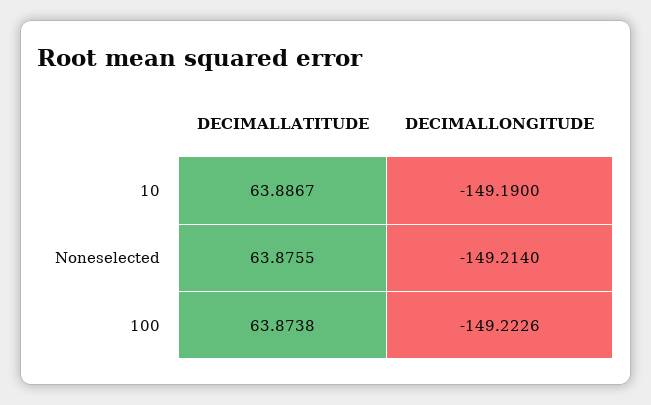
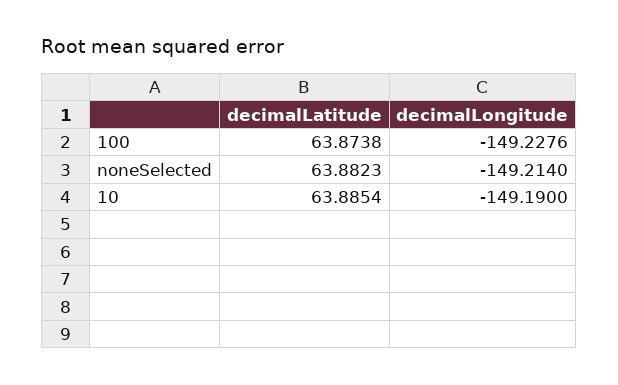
DECIMALLATITUDE, 10: 63.8867 -> 63.8854
DECIMALLATITUDE, Noneselected: 63.8755 -> 63.8823
DECIMALLONGITUDE, 100: -149.2226 -> -149.2276

